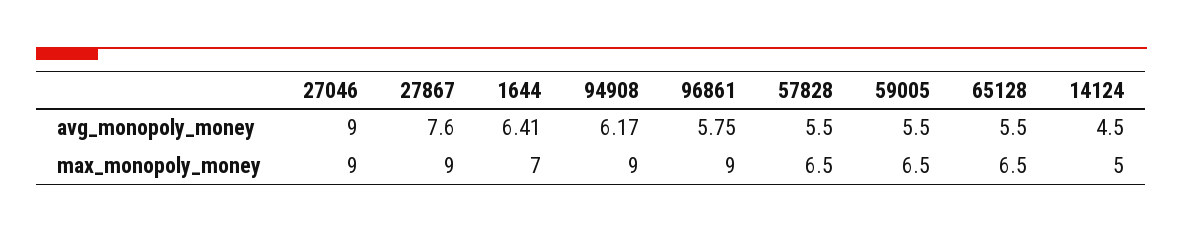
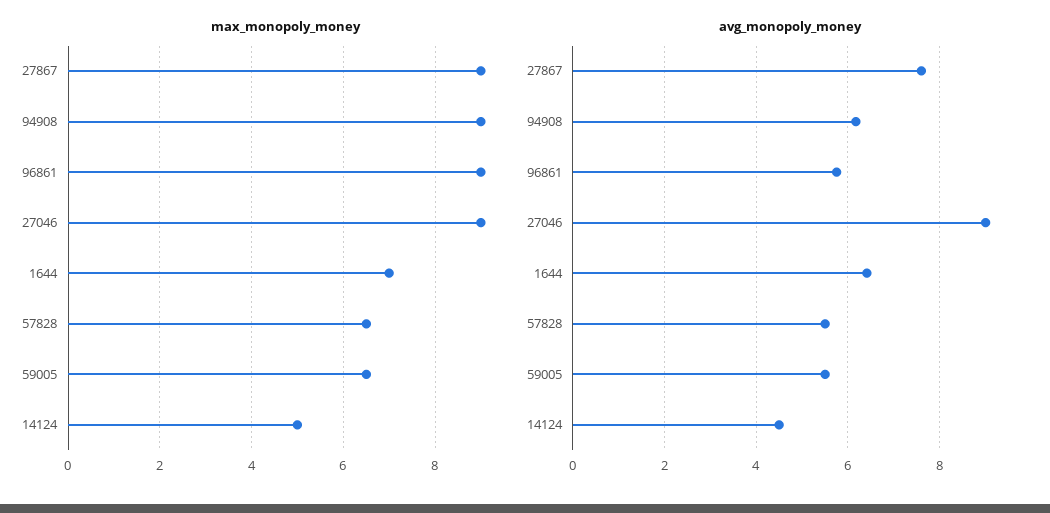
avg_monopoly_money, 65128: 5.5 -> none
max_monopoly_money, 65128: 6.5 -> none

